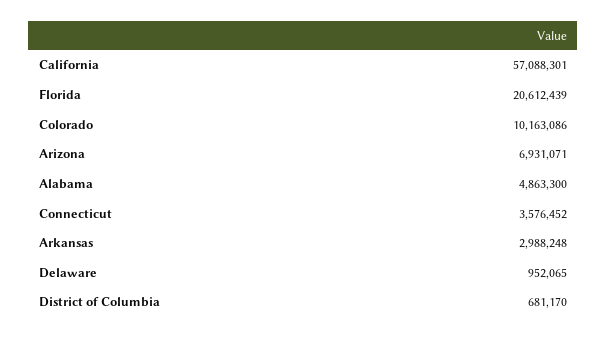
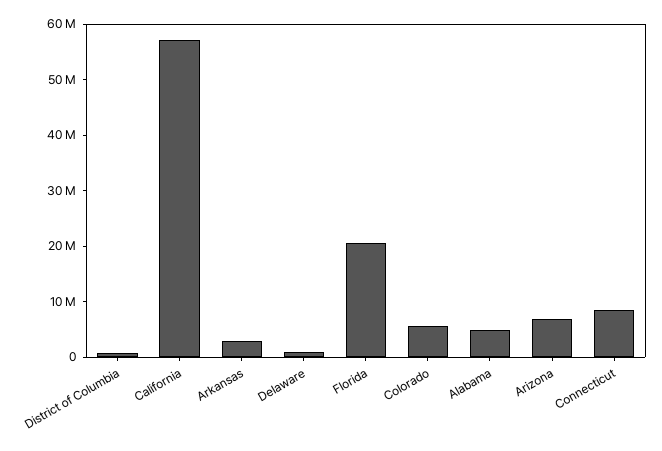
Colorado: 10163086 -> 6000000
Connecticut: 3576452 -> 8000000

